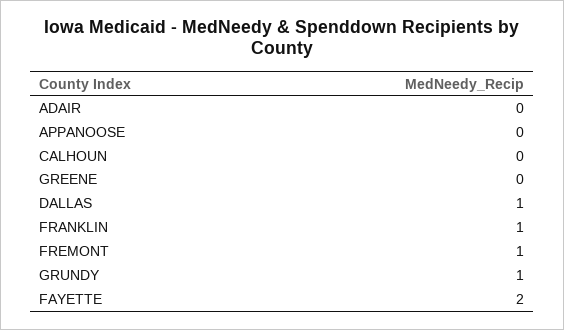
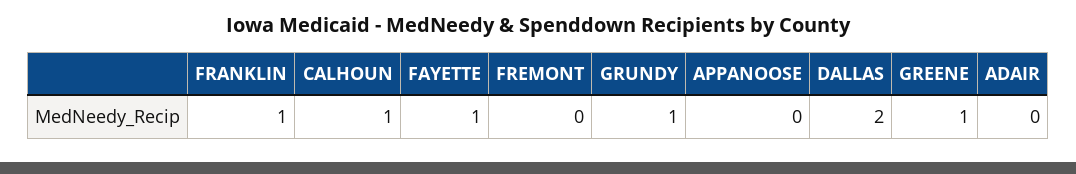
CALHOUN: 0 -> 1
GREENE: 0 -> 1
DALLAS: 1 -> 2
FREMONT: 1 -> 0
FAYETTE: 2 -> 1

